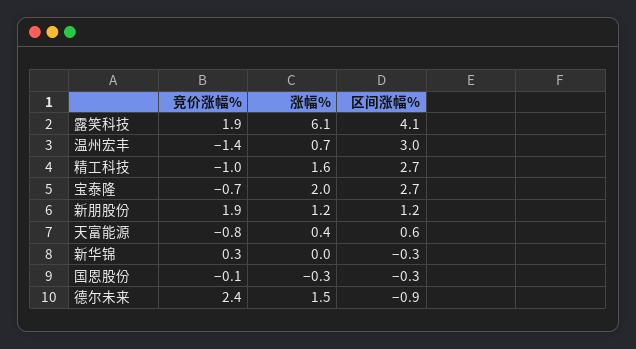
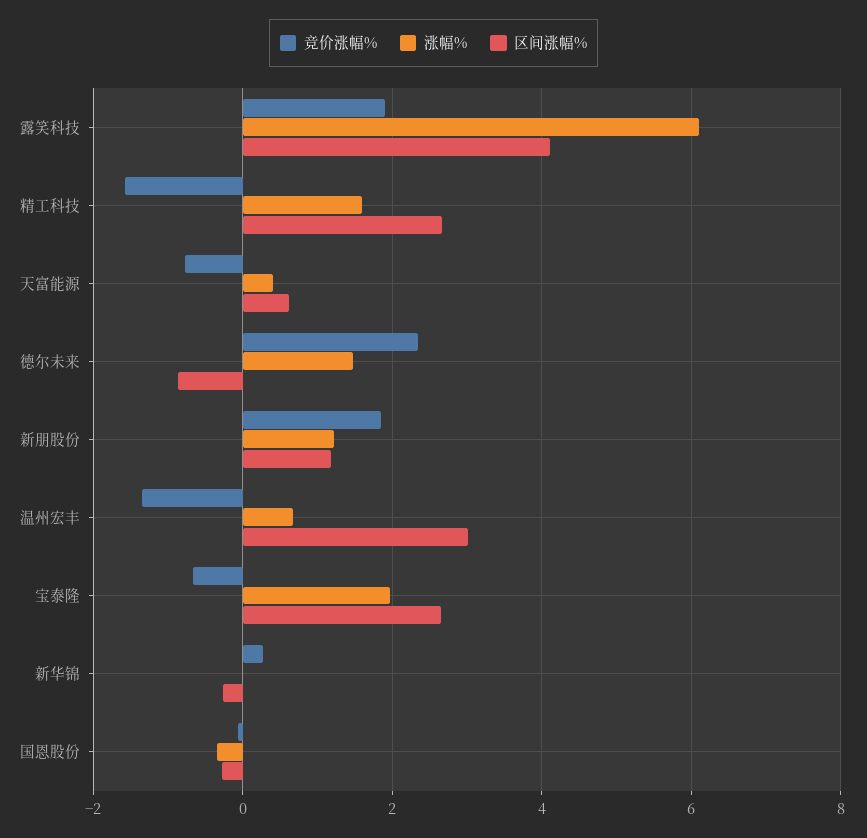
竞价涨幅%, 精工科技: -1 -> -1.6

